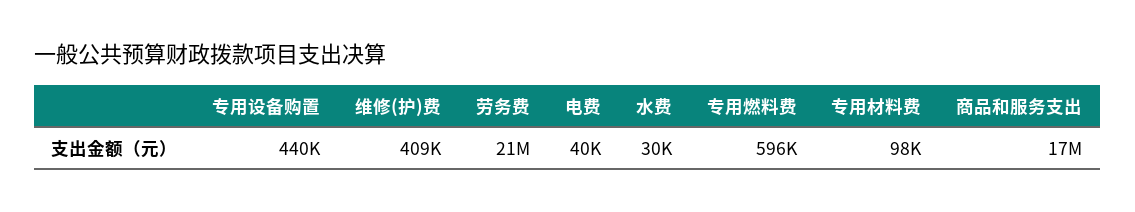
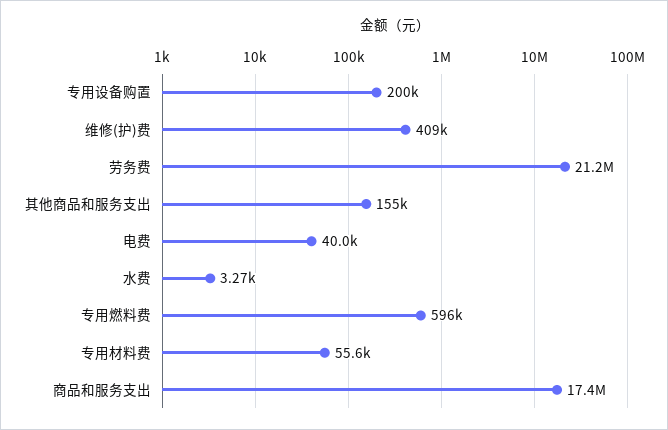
专用设备购置: 440000 -> 200000
水费: 30000 -> 3270
专用材料费: 98000 -> 55600
其他商品和服务支出: none -> 155000

